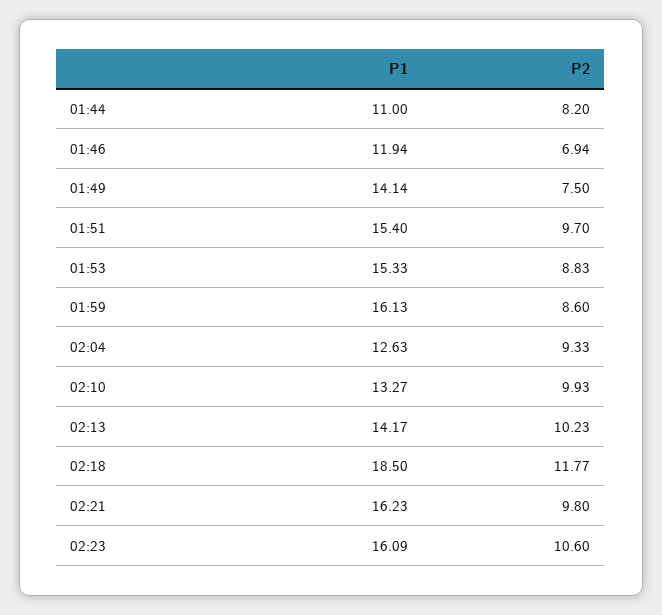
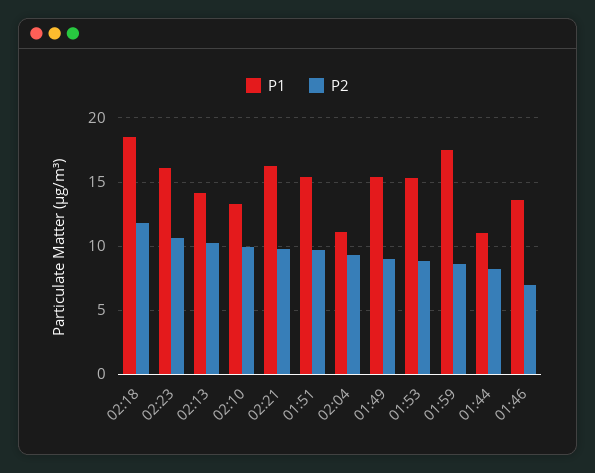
P1, 01:46: 11.94 -> 13.5
P1, 01:49: 14.14 -> 15.5
P2, 01:49: 7.5 -> 9
P1, 01:59: 16.13 -> 17.5
P1, 02:04: 12.63 -> 11

